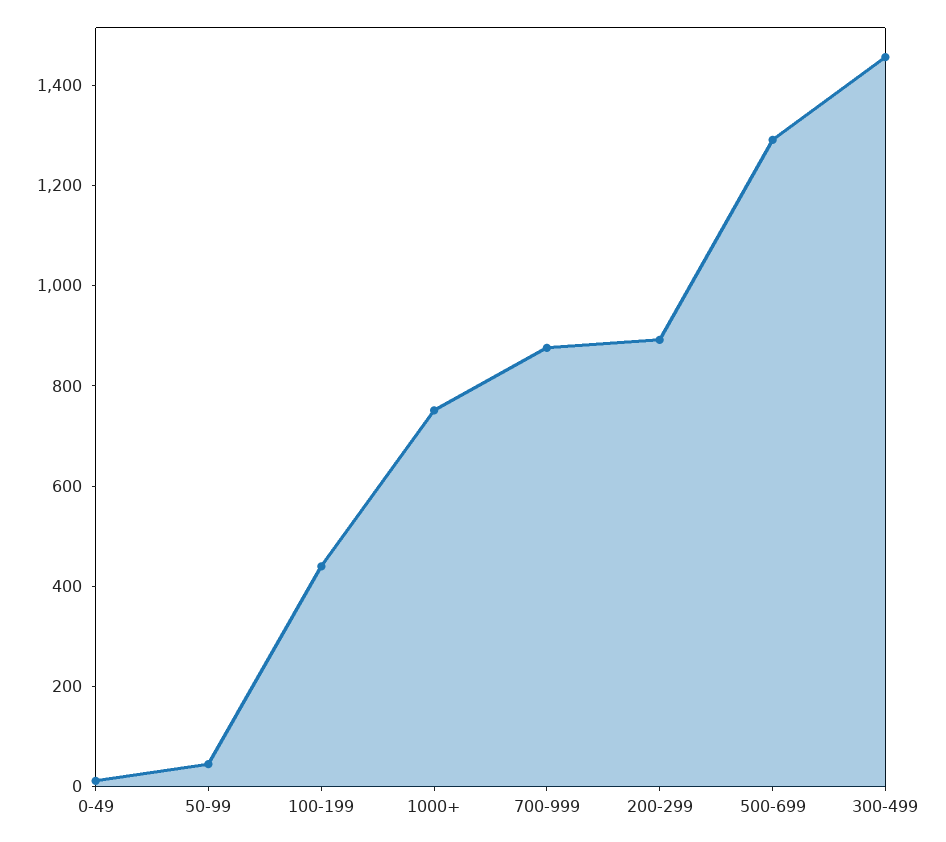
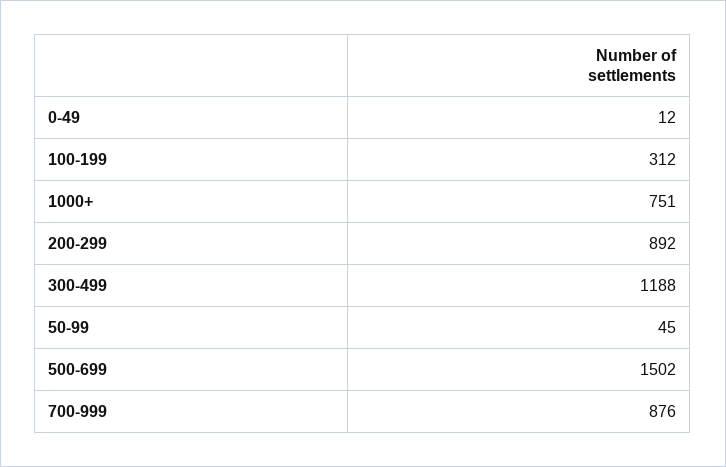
100-199: 450 -> 312
500-699: 1300 -> 1502
300-499: 1450 -> 1188

